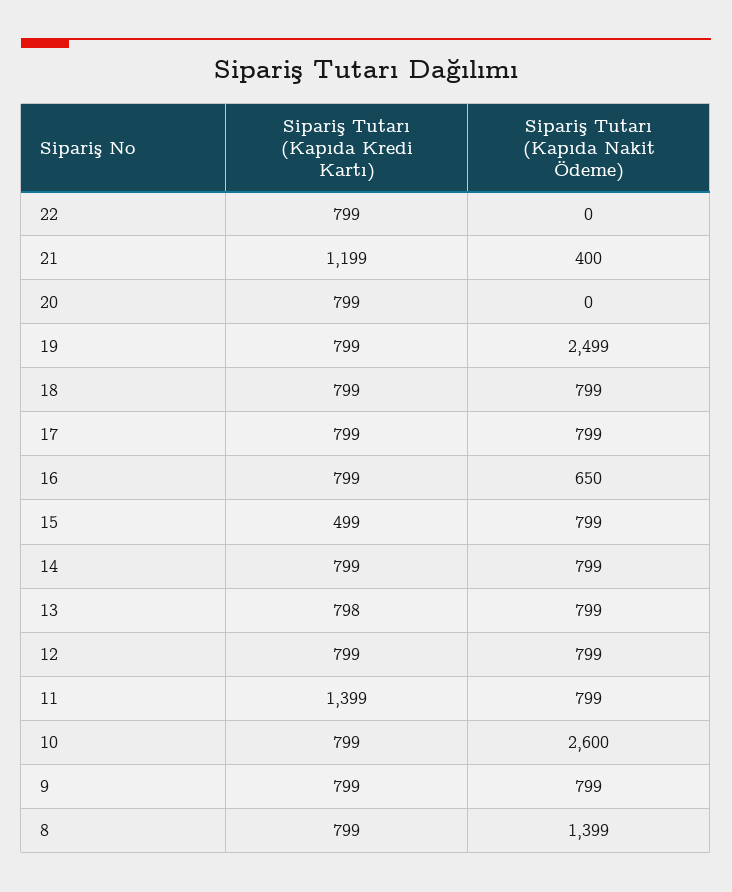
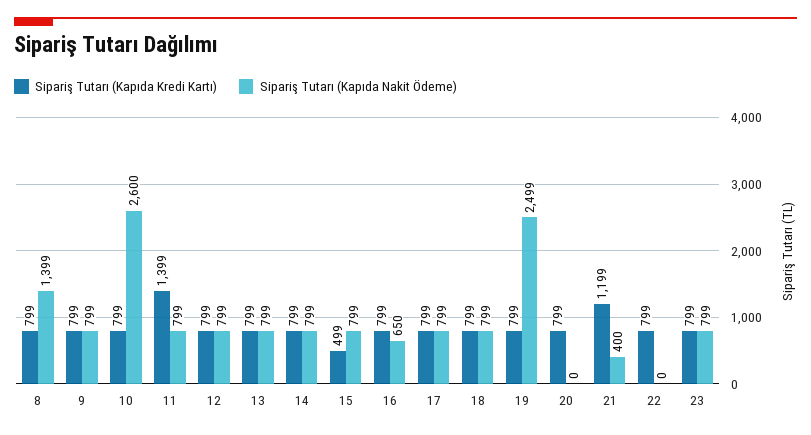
Sipariş Tutarı (Kapıda Kredi Kartı), 13: 798 -> 799
Sipariş Tutarı (Kapıda Kredi Kartı), 23: none -> 799
Sipariş Tutarı (Kapıda Nakit Ödeme), 23: none -> 799

